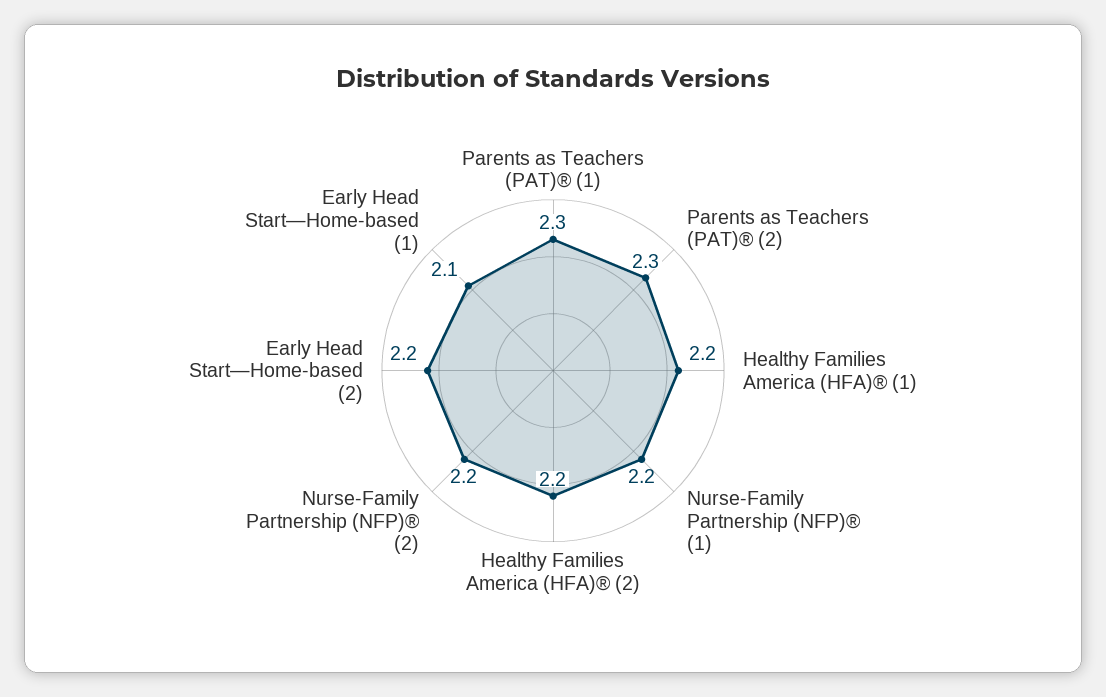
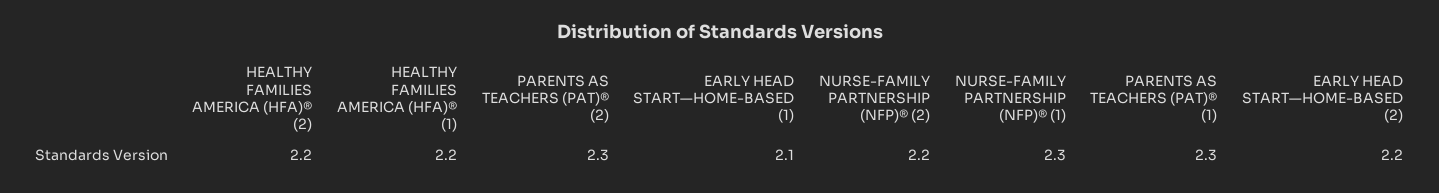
Nurse-Family Partnership (NFP)® (1): 2.2 -> 2.3

